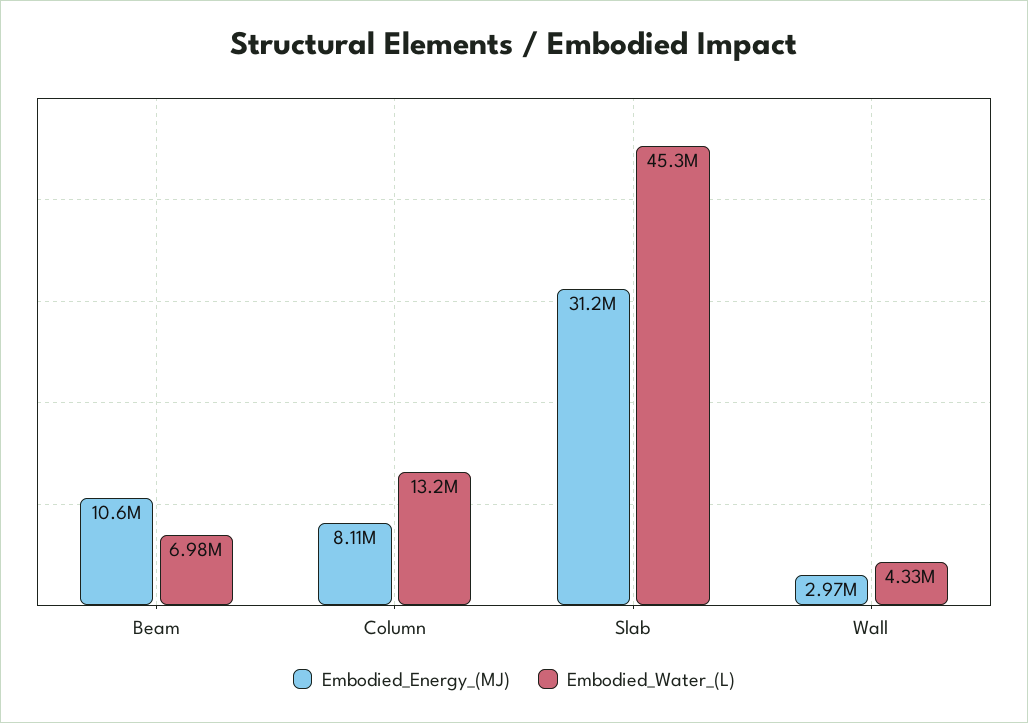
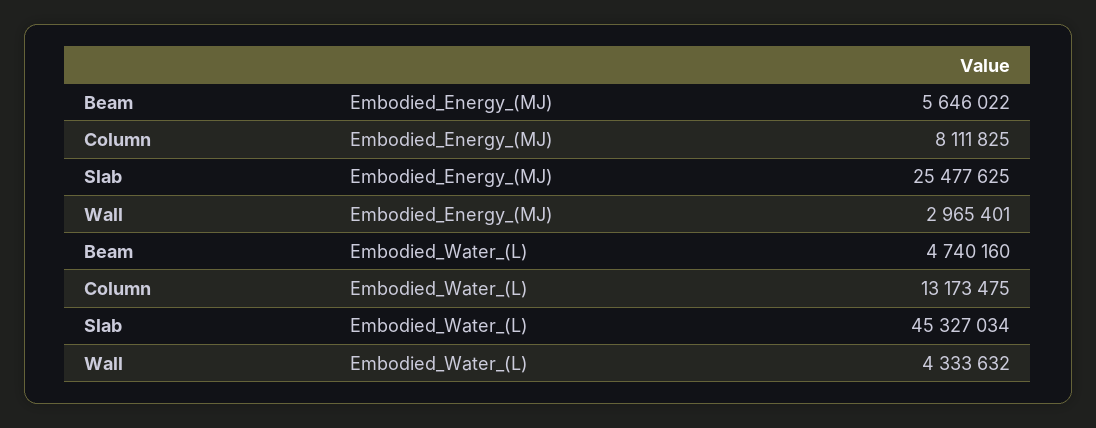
Embodied_Energy_(MJ), Beam: 10600000 -> 5646022
Embodied_Water_(L), Beam: 6980000 -> 4740160
Embodied_Energy_(MJ), Slab: 31200000 -> 25477625

